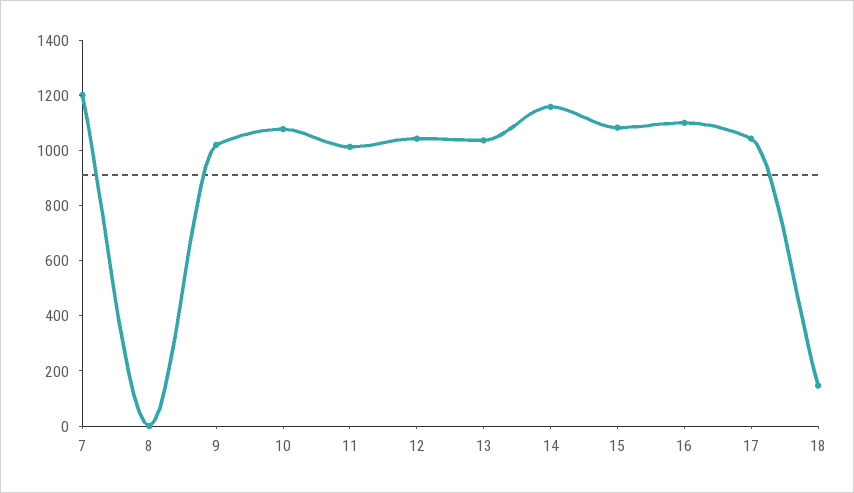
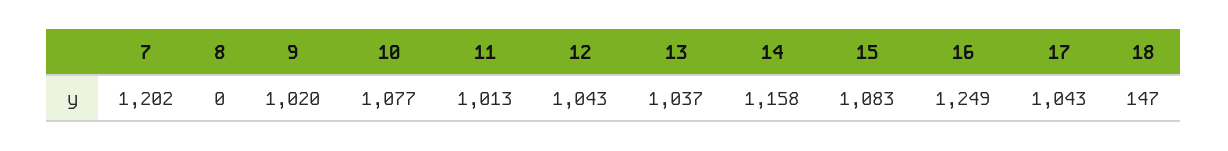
16: 1100 -> 1249

